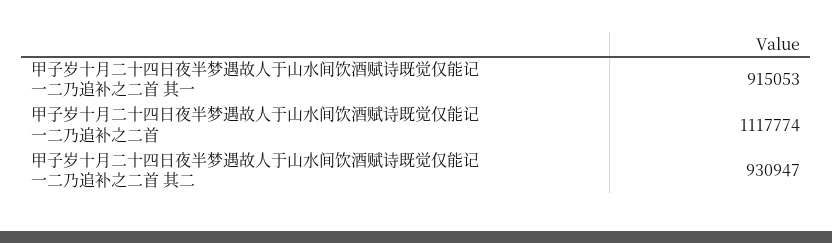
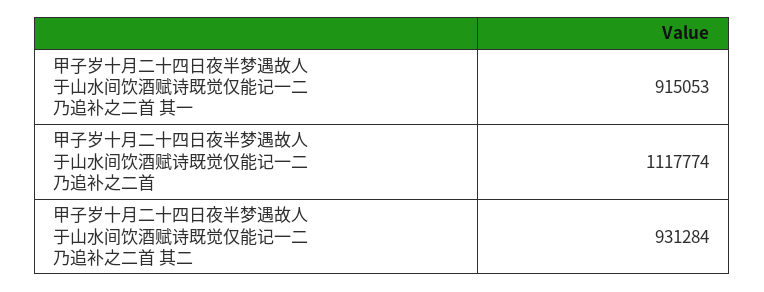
甲子岁十月二十四日夜半梦遇故人于山水间饮酒赋诗既觉仅能记一二乃追补之二首 其二: 930947 -> 931284

